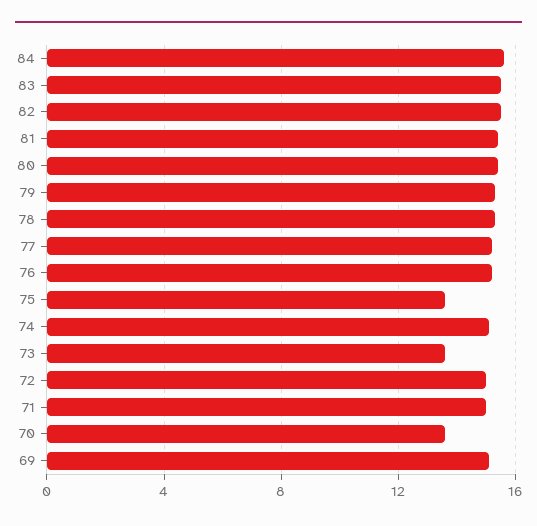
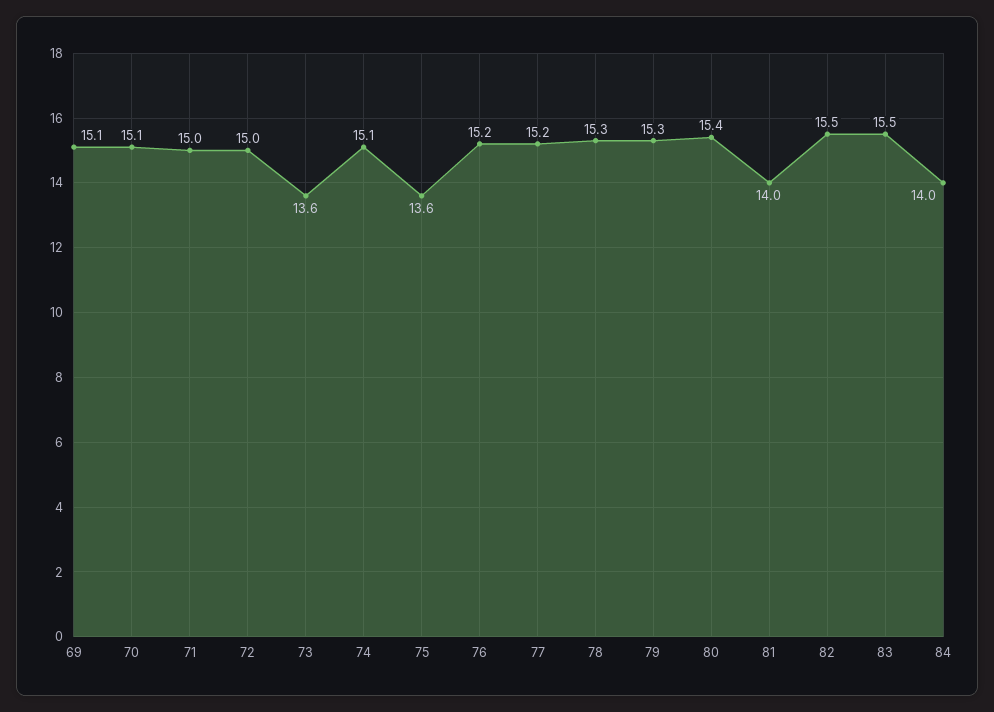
84: 15.5 -> 14
81: 15.5 -> 14
70: 13.5 -> 15.1

